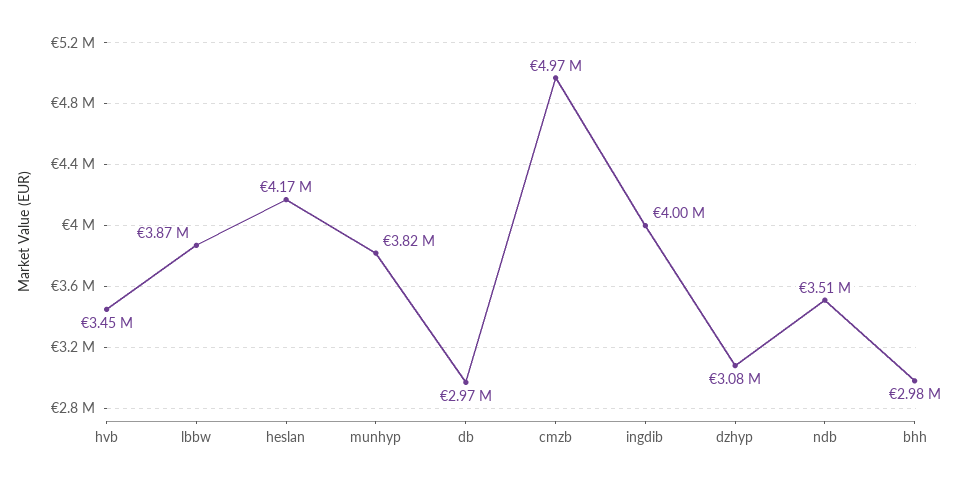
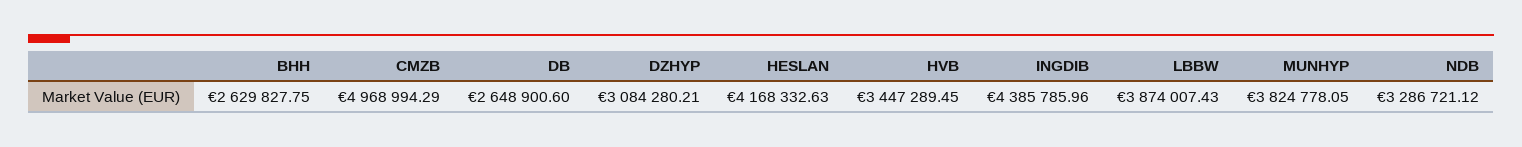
db: 2970000 -> 2648900.6
ingdib: 4000000 -> 4385785.96
ndb: 3510000 -> 3286721.12
bhh: 2980000 -> 2629827.75

